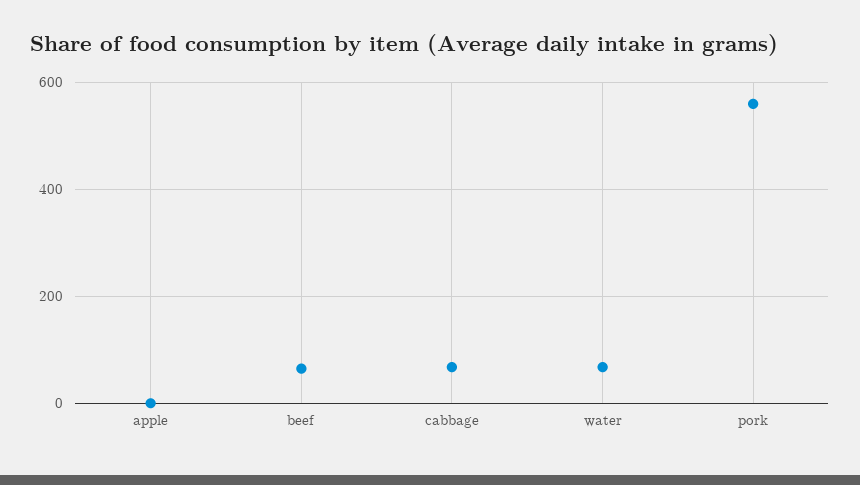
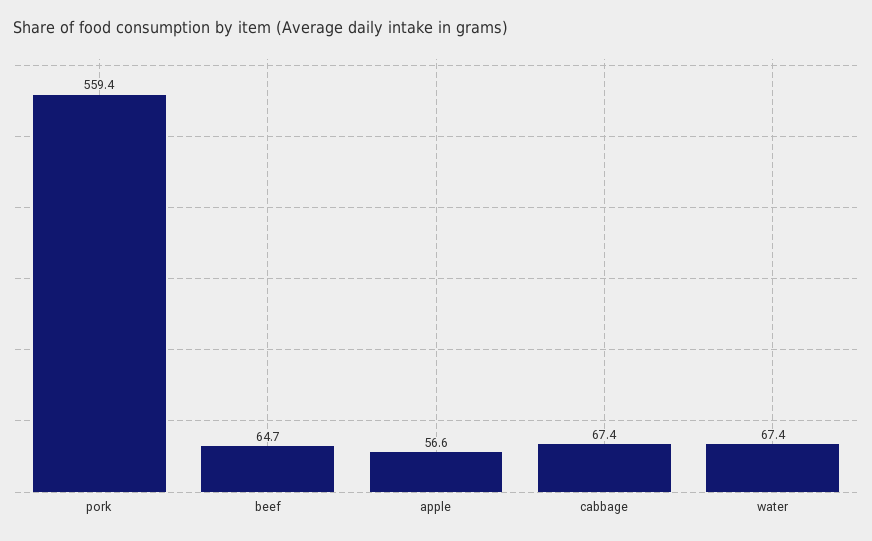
apple: 0 -> 56.6

